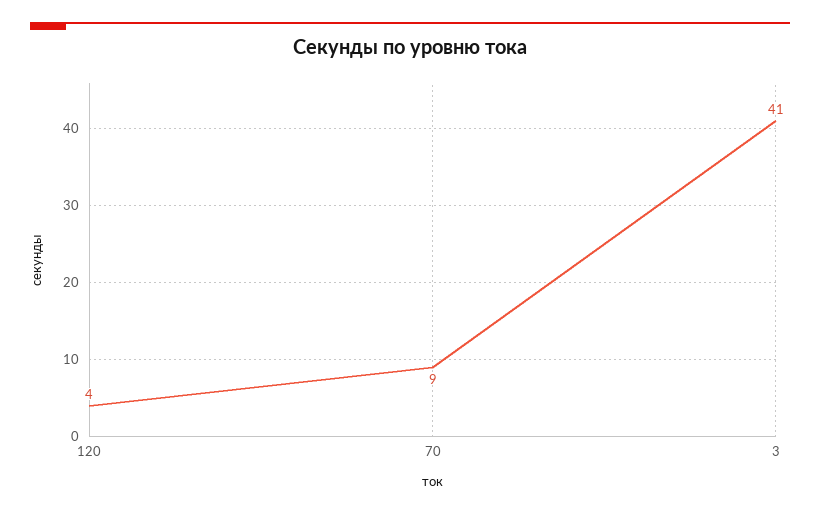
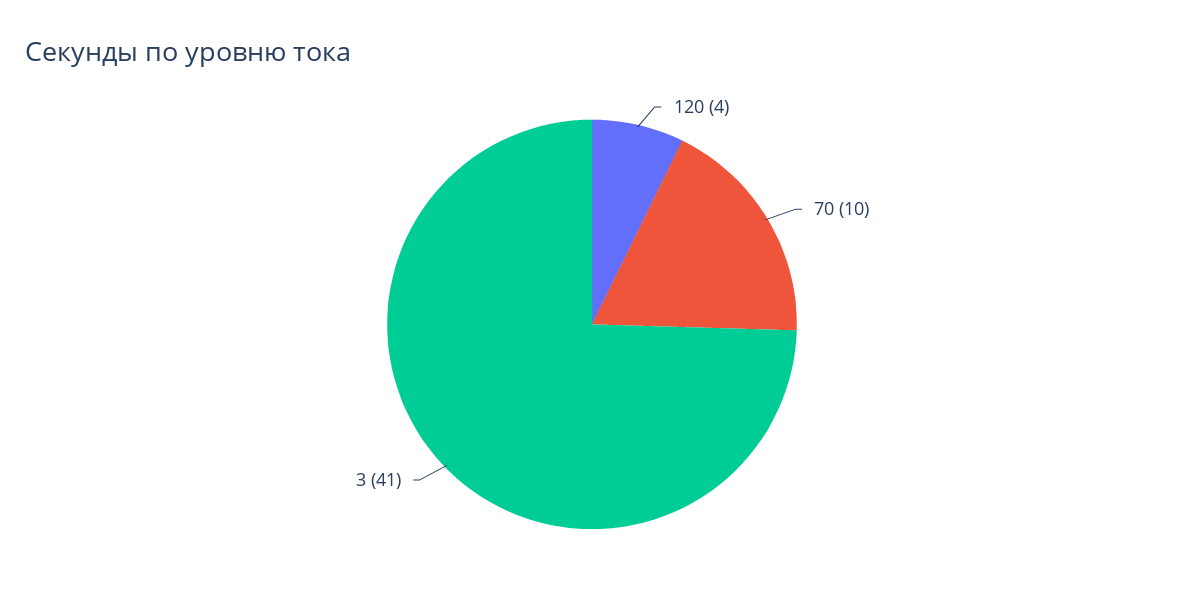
70: 9 -> 10

